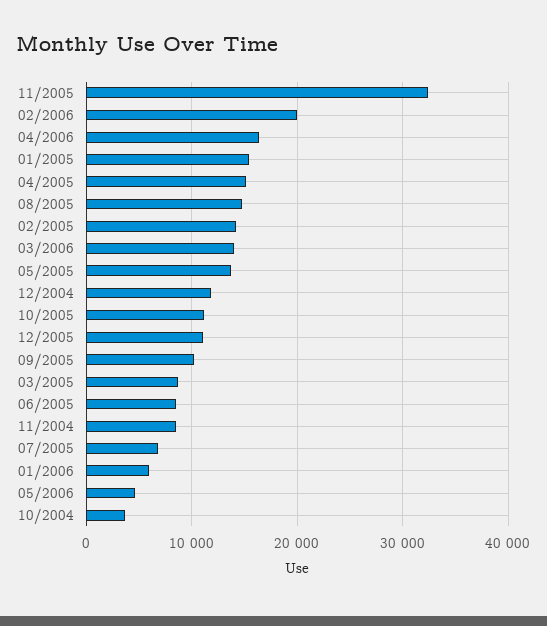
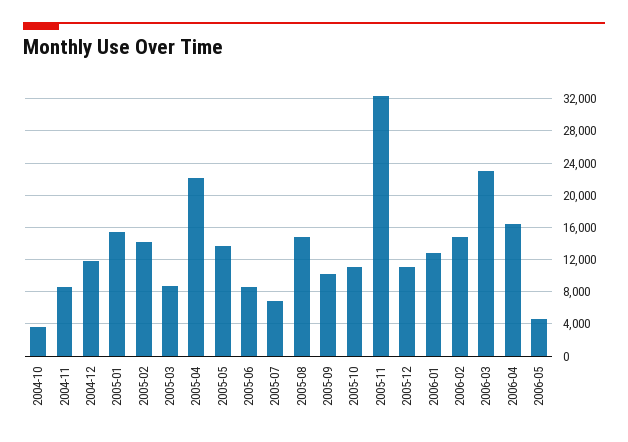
02/2006: 20000 -> 15000
04/2005: 15000 -> 22000
03/2006: 14000 -> 23000
01/2006: 6000 -> 13000

